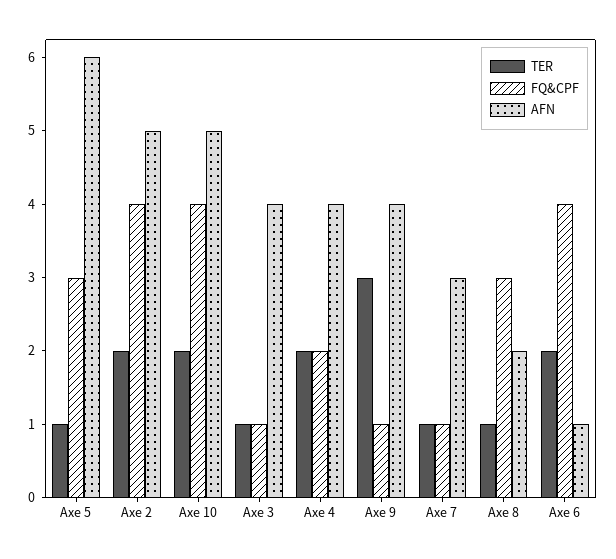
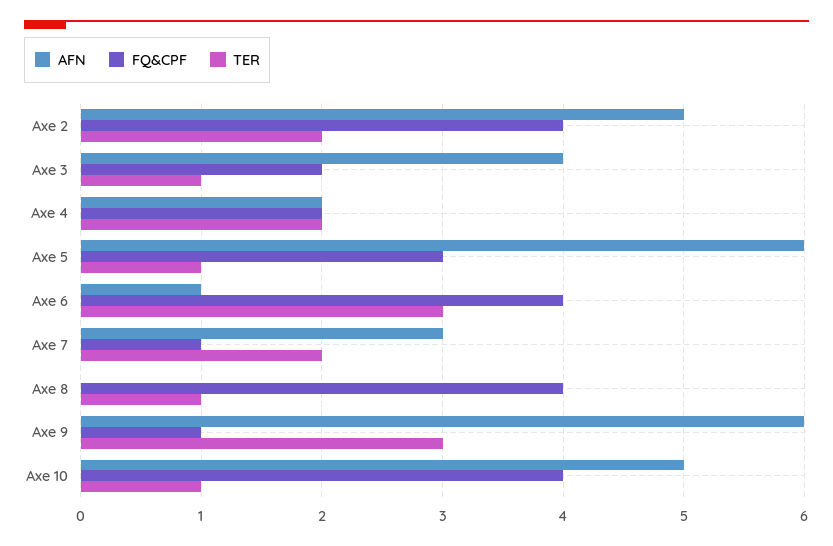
TER, Axe 10: 2 -> 1
FQ&CPF, Axe 3: 1 -> 2
AFN, Axe 4: 4 -> 2
AFN, Axe 9: 4 -> 6
TER, Axe 7: 1 -> 2
FQ&CPF, Axe 8: 3 -> 4
AFN, Axe 8: 2 -> 0
TER, Axe 6: 2 -> 3

